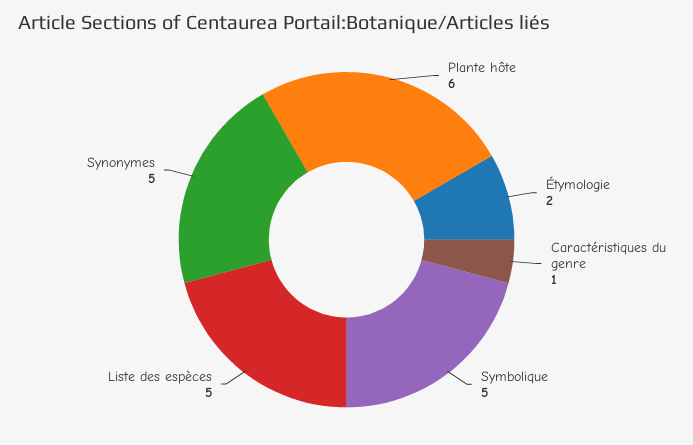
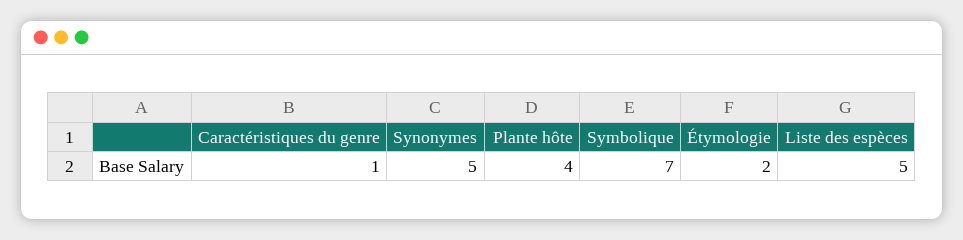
Plante hôte: 6 -> 4
Symbolique: 5 -> 7

